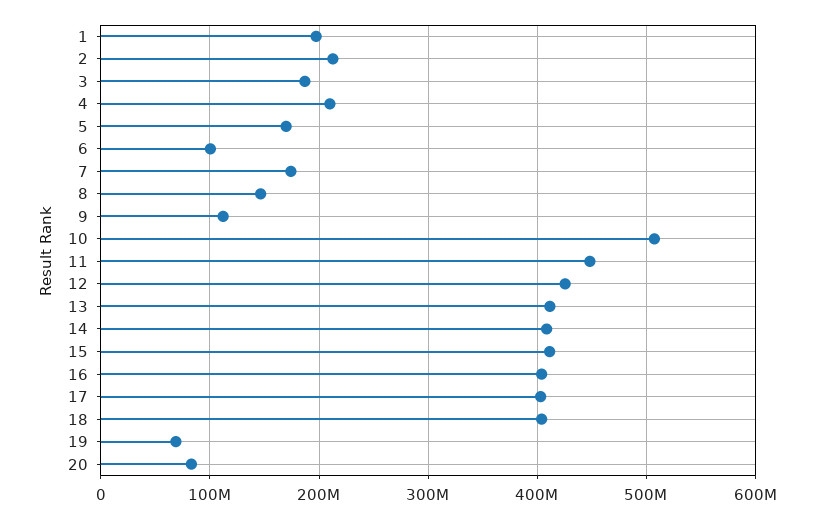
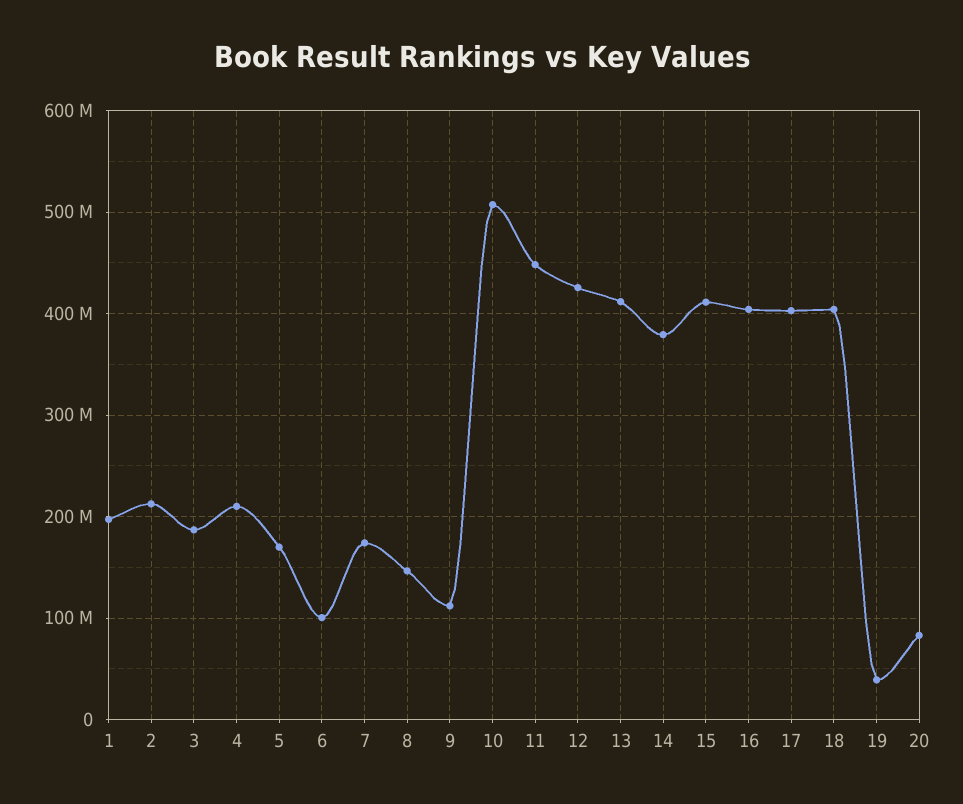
14: 410000000 -> 380000000
19: 70000000 -> 40000000

